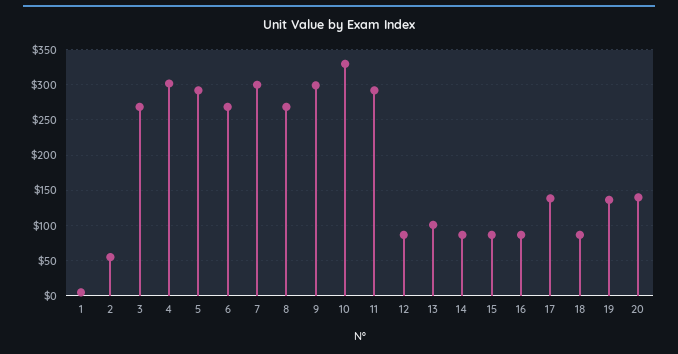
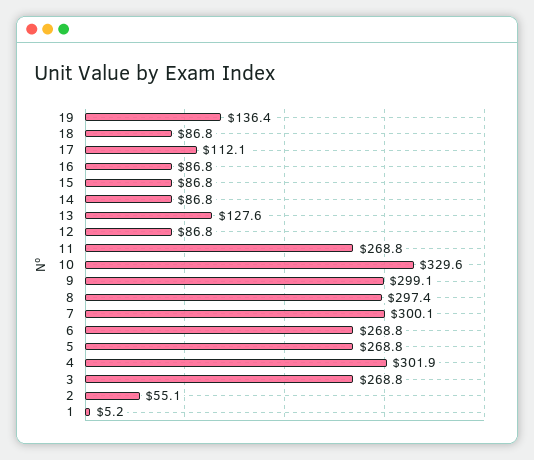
5: 290 -> 268.8
8: 270 -> 297.4
11: 290 -> 268.8
13: 100 -> 127.6
17: 140 -> 112.1
20: 140 -> none

